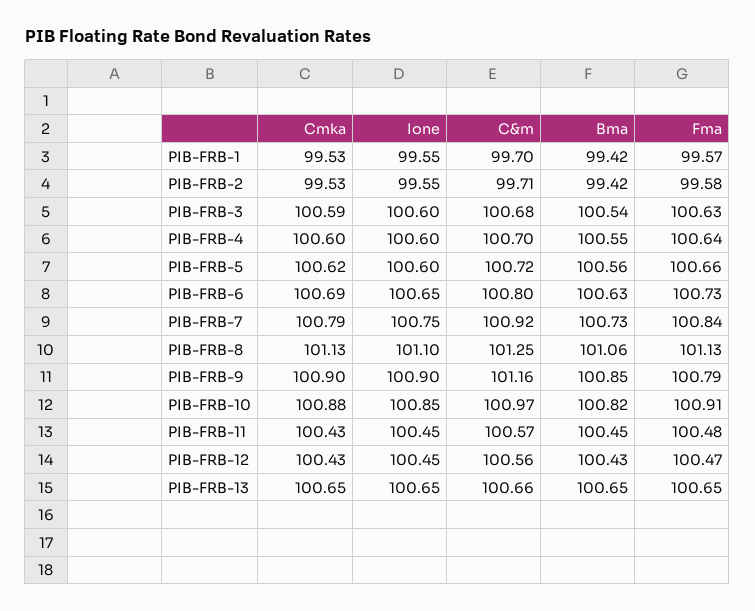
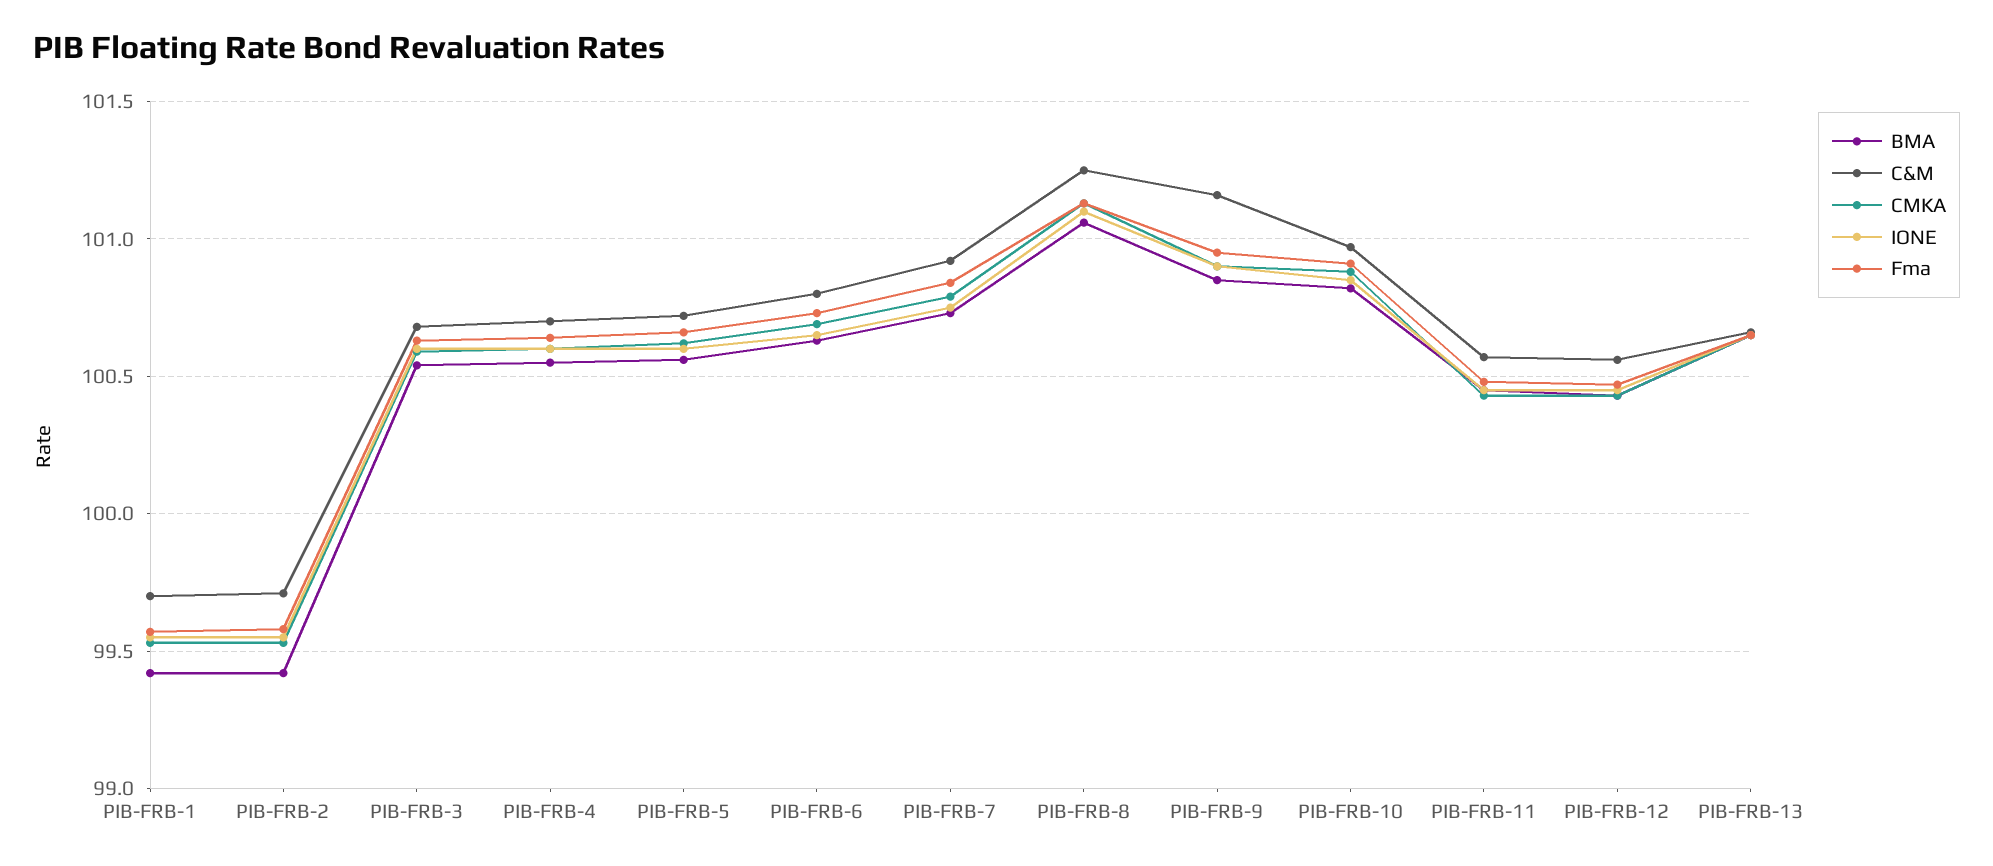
Fma, PIB-FRB-9: 100.79 -> 100.95

